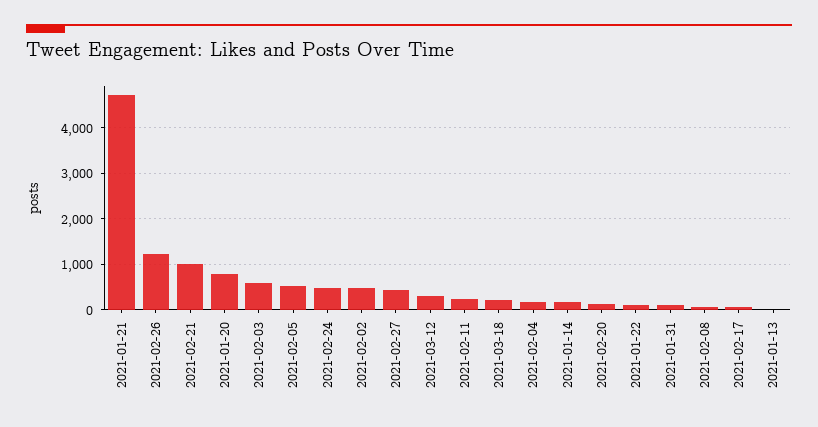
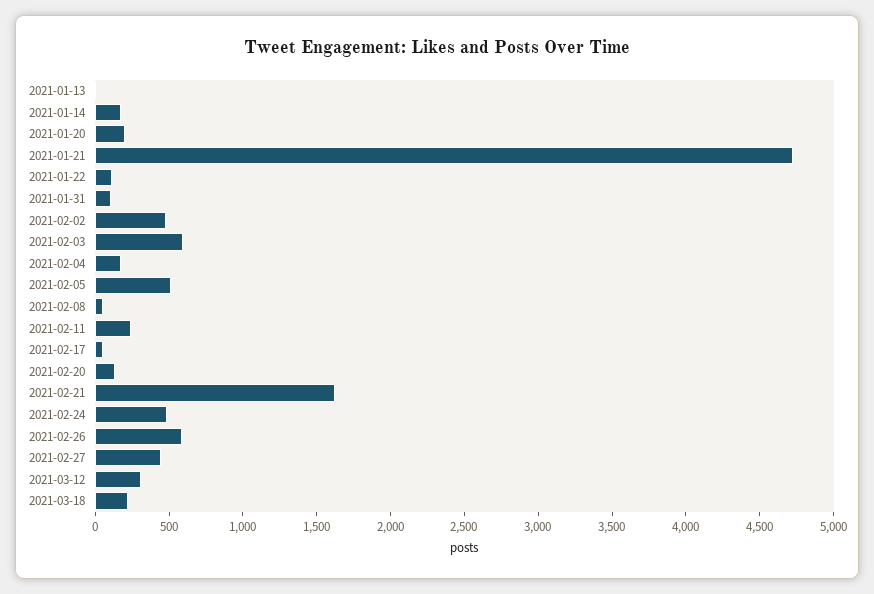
2021-02-26: 1200 -> 600
2021-02-21: 1000 -> 1600
2021-01-20: 800 -> 200

